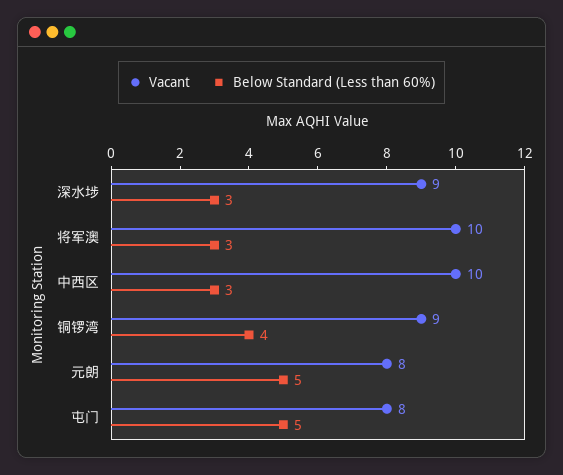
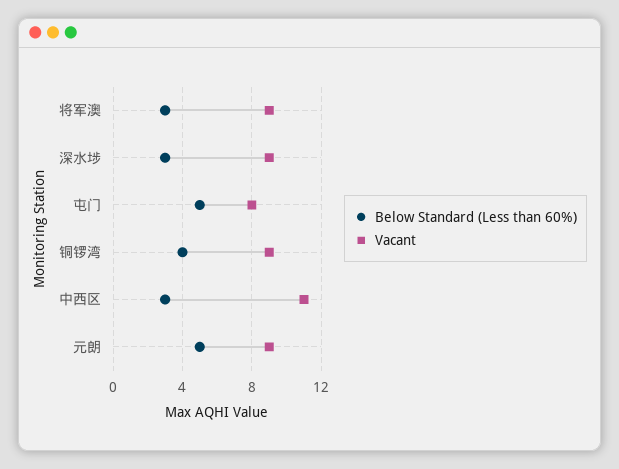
Vacant, 将军澳: 10 -> 9
Vacant, 中西区: 10 -> 11
Vacant, 元朗: 8 -> 9

